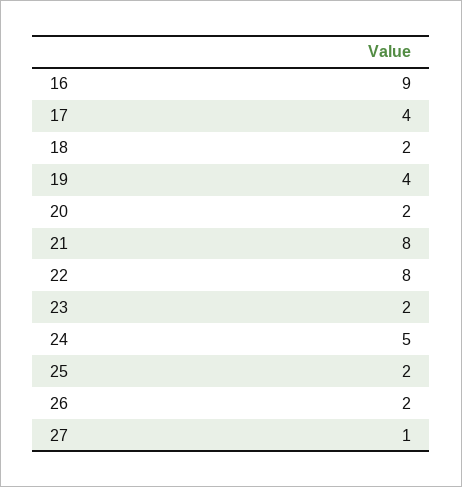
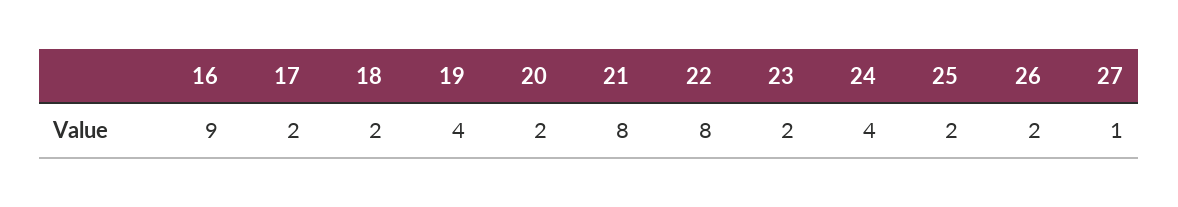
17: 4 -> 2
24: 5 -> 4

